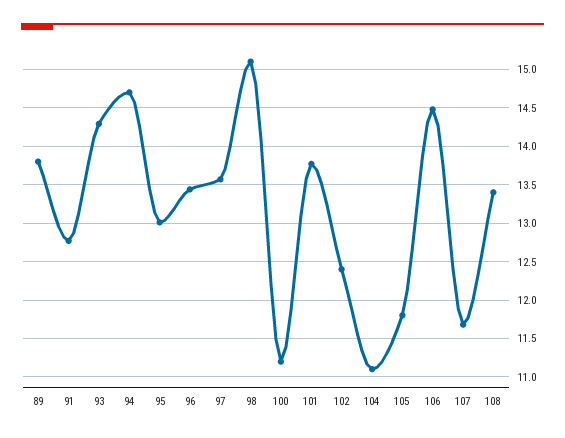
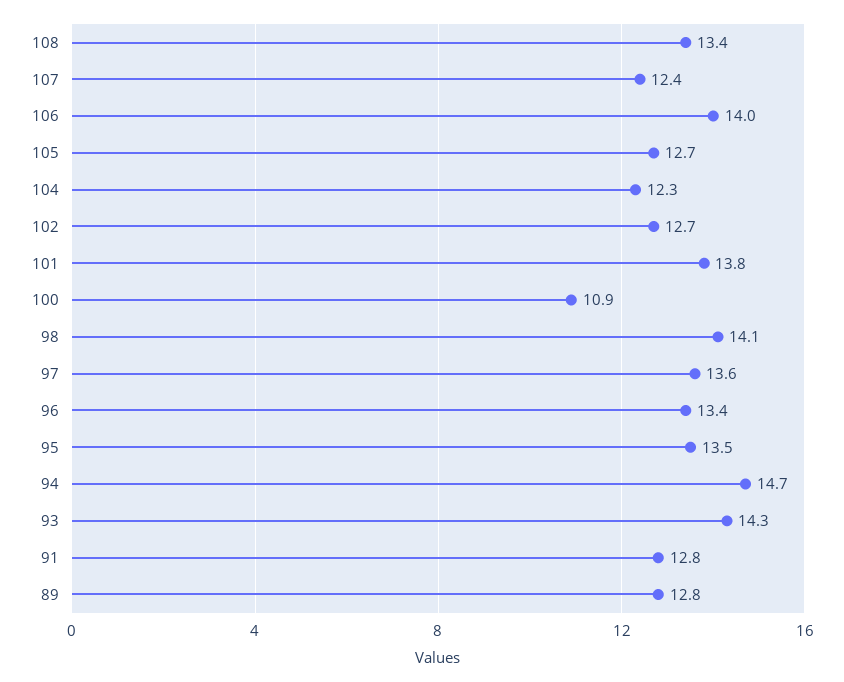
89: 13.8 -> 12.8
95: 13 -> 13.5
98: 15.1 -> 14.1
100: 11.2 -> 10.9
102: 12.4 -> 12.7
104: 11.1 -> 12.3
105: 11.8 -> 12.7
106: 14.5 -> 14
107: 11.7 -> 12.4

